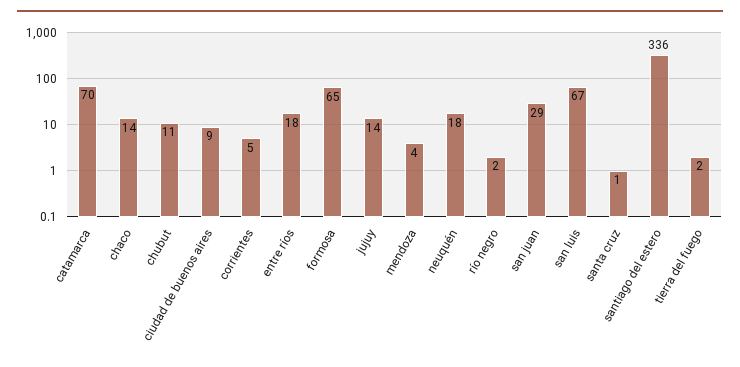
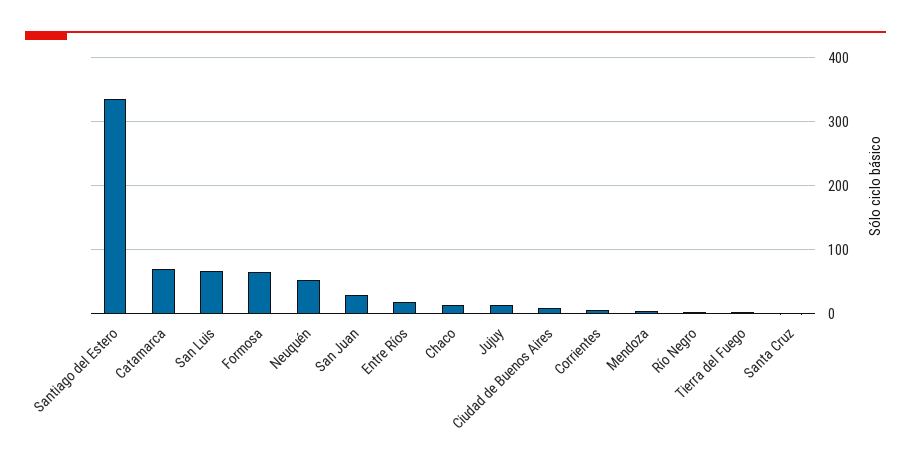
chubut: 11 -> none
neuquén: 18 -> 50

